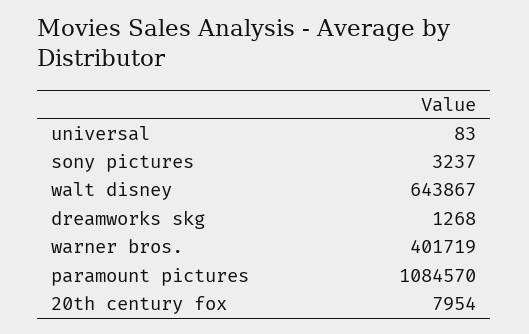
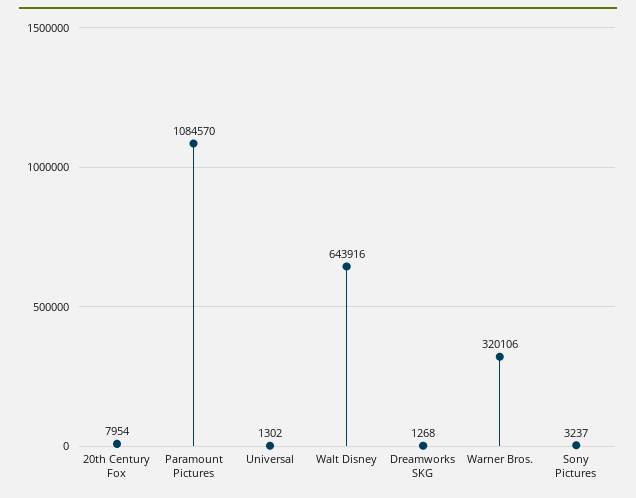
universal: 83 -> 1302
walt disney: 643867 -> 643916
warner bros.: 401719 -> 320106

